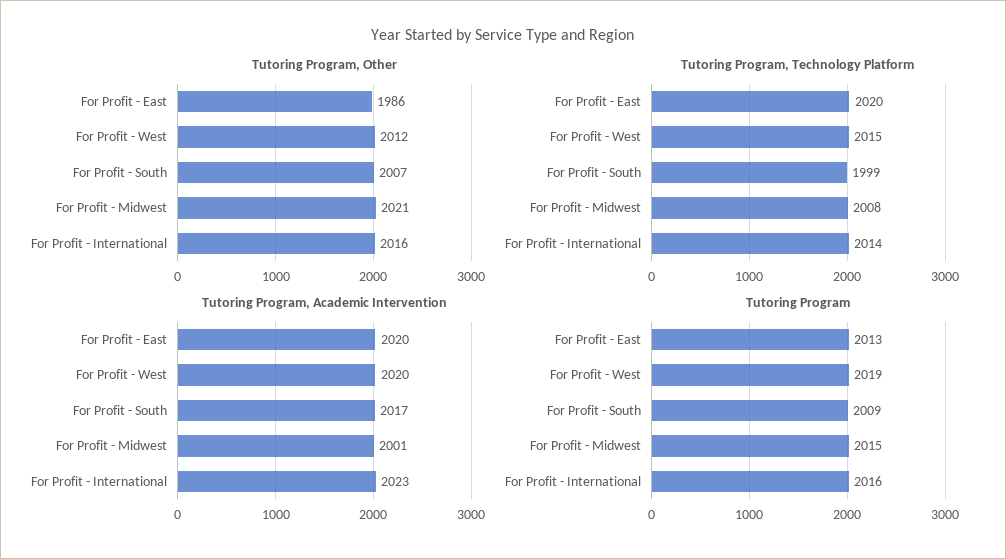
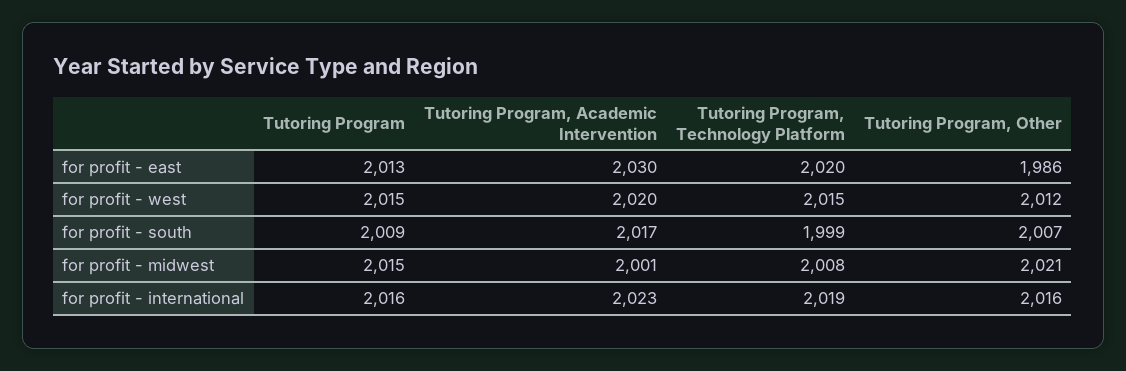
Tutoring Program, Technology Platform, For Profit - International: 2014 -> 2019
Tutoring Program, Academic Intervention, For Profit - East: 2020 -> 2030
Tutoring Program, For Profit - West: 2019 -> 2015

